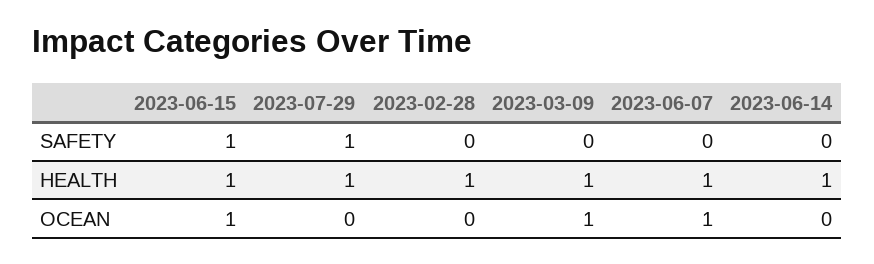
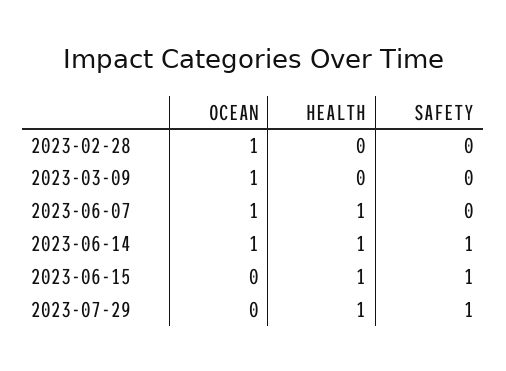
2023-06-14, SAFETY: 0 -> 1
2023-02-28, HEALTH: 1 -> 0
2023-03-09, HEALTH: 1 -> 0
2023-06-15, OCEAN: 1 -> 0
2023-02-28, OCEAN: 0 -> 1
2023-06-14, OCEAN: 0 -> 1

